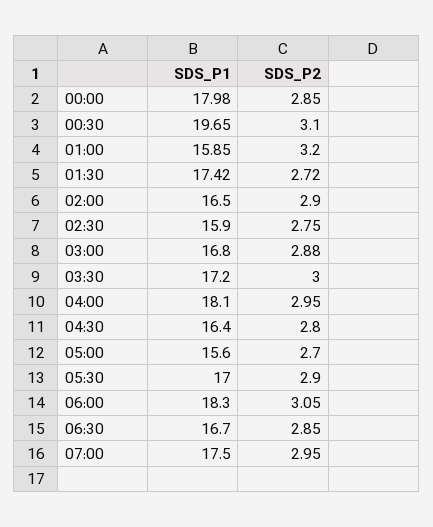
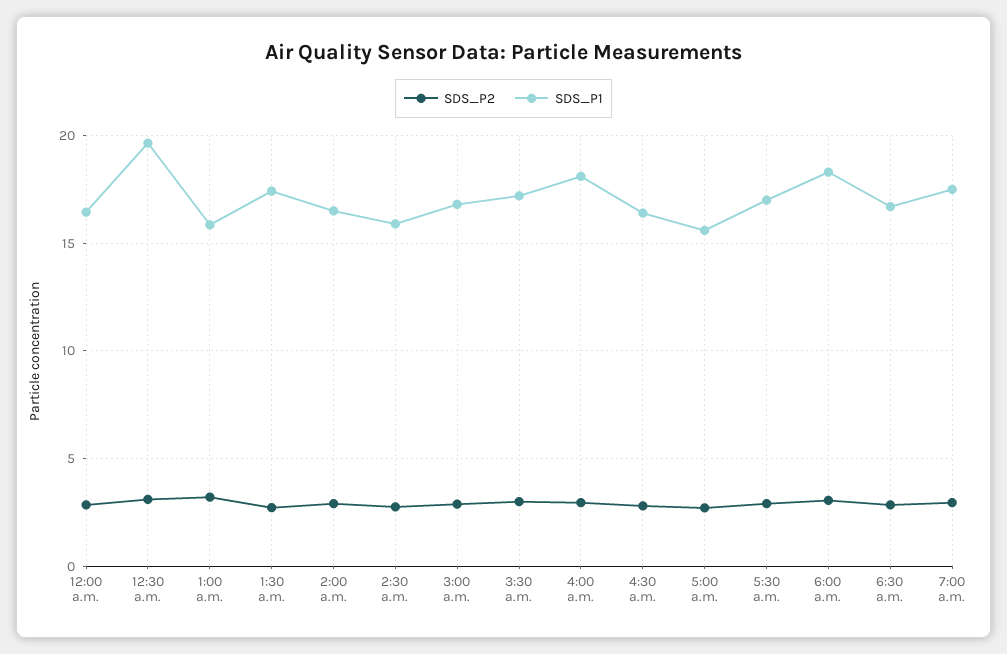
SDS_P1, 00:00: 17.98 -> 16.5

